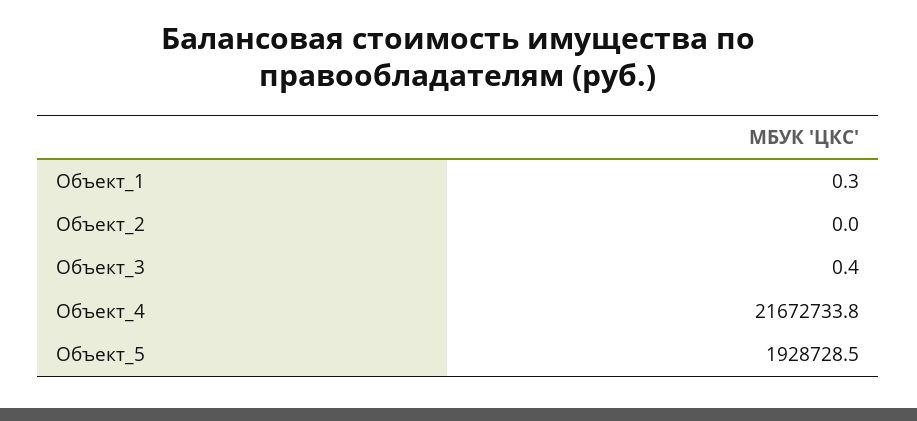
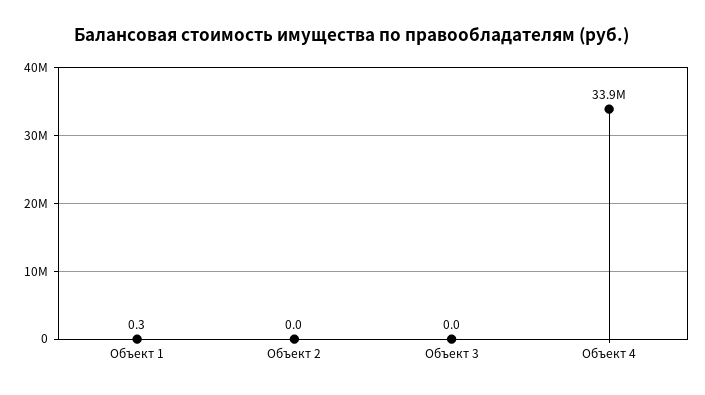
Объект_3: 0.4 -> 0
Объект_4: 21672733.8 -> 33900000
Объект_5: 1928728.5 -> none

